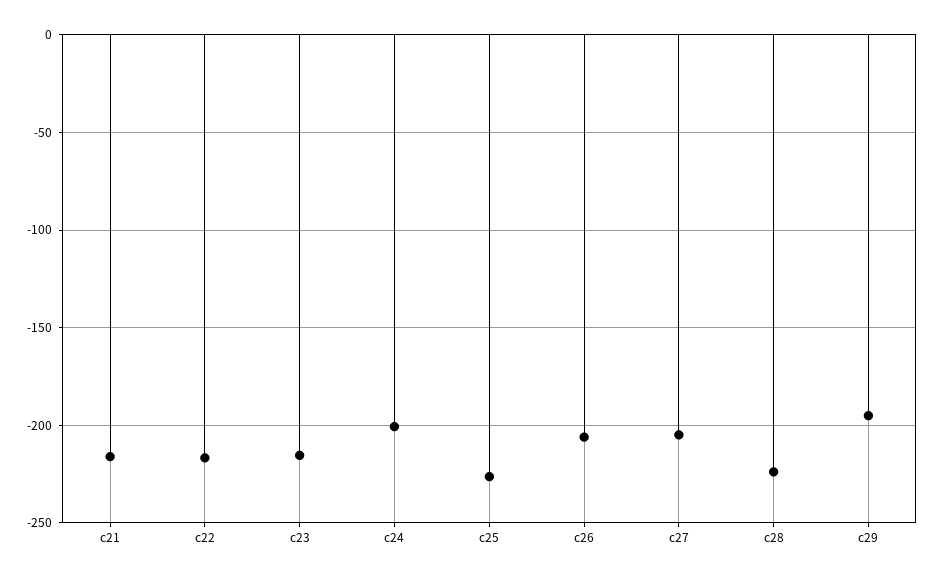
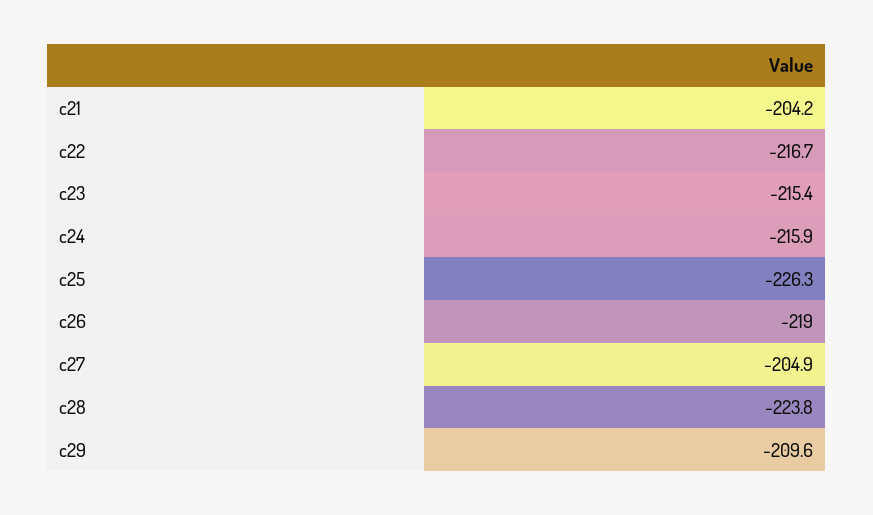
c21: -215 -> -204.2
c24: -200 -> -215.9
c26: -205 -> -219
c29: -195 -> -209.6

